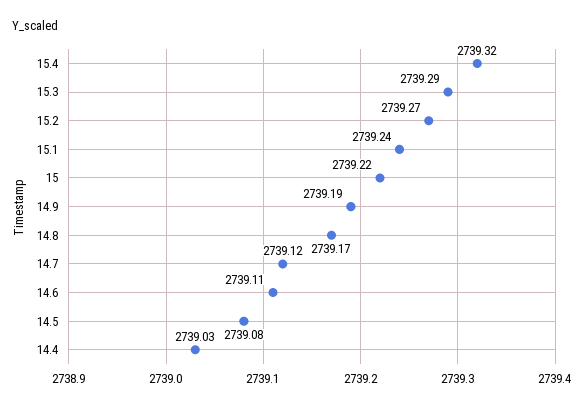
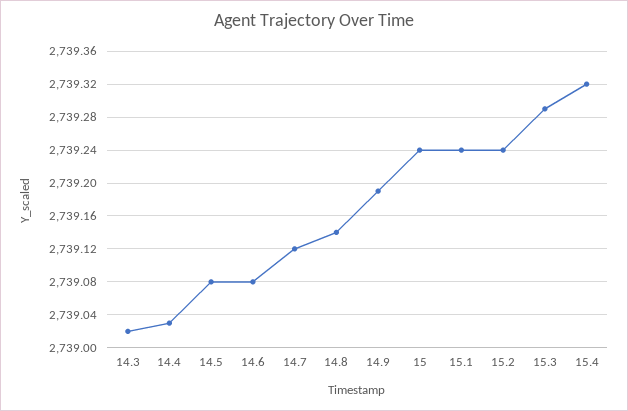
15.2: 2739.27 -> 2739.24
15: 2739.22 -> 2739.24
14.8: 2739.17 -> 2739.14
14.6: 2739.11 -> 2739.08
14.3: none -> 2739.02

